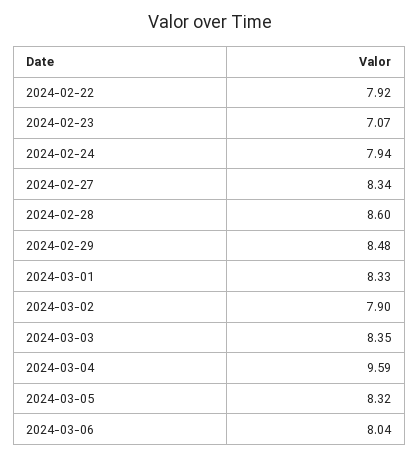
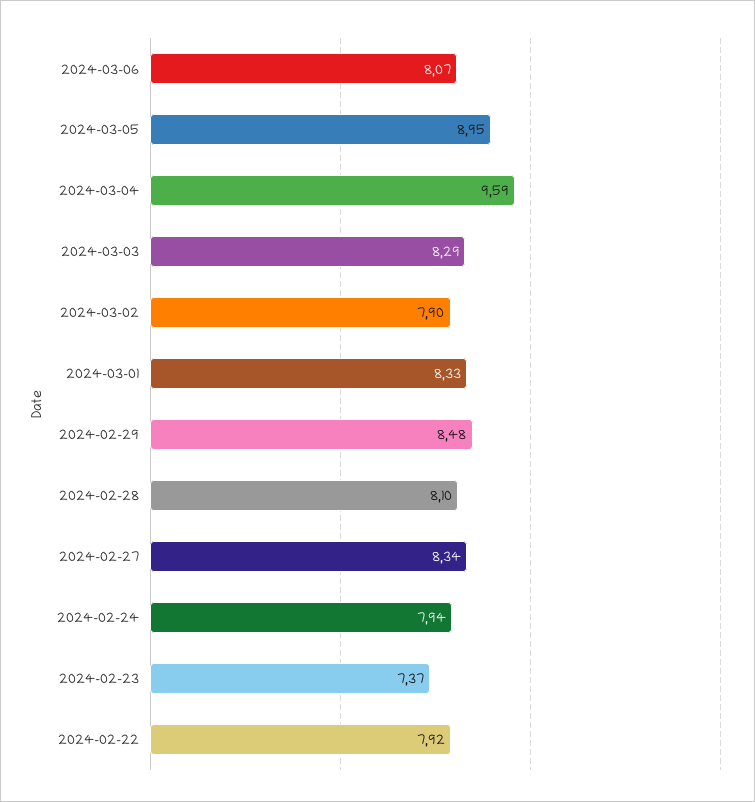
2024-02-23: 7.07 -> 7.37
2024-02-28: 8.6 -> 8.1
2024-03-03: 8.35 -> 8.29
2024-03-05: 8.32 -> 8.95
2024-03-06: 8.04 -> 8.07

